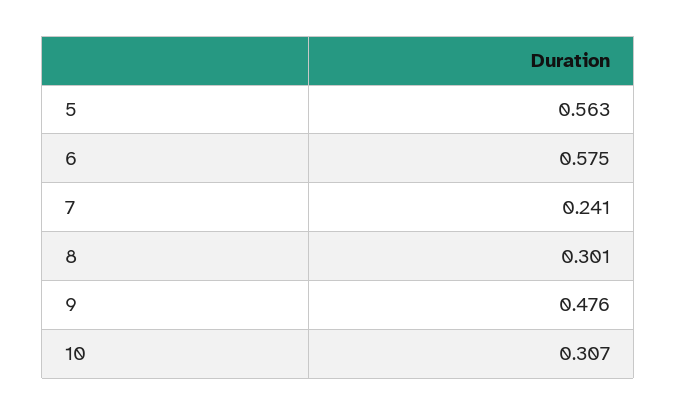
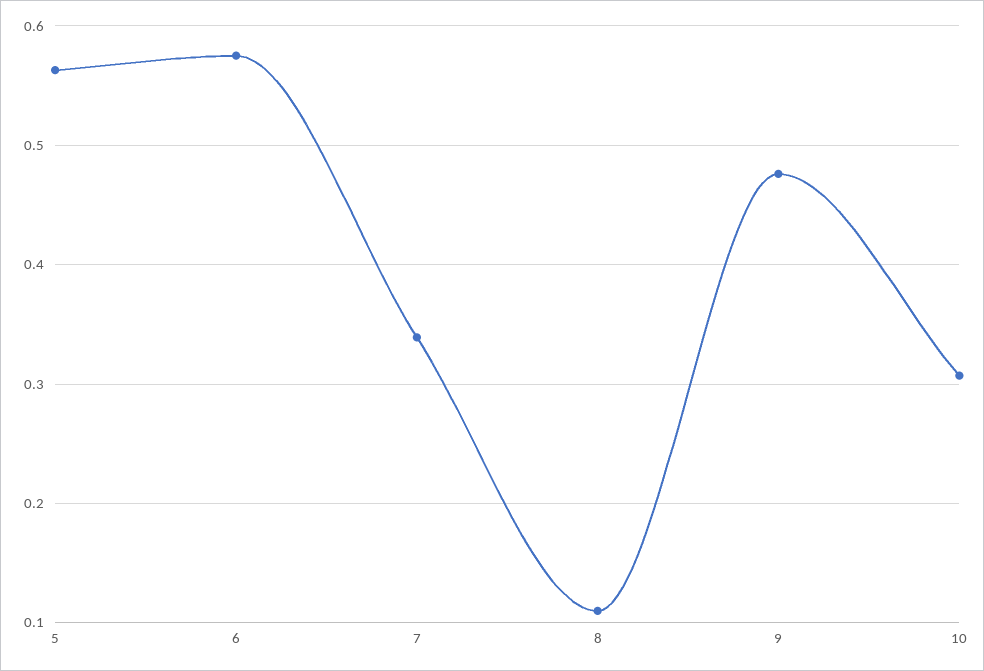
7: 0.241 -> 0.34
8: 0.301 -> 0.11

